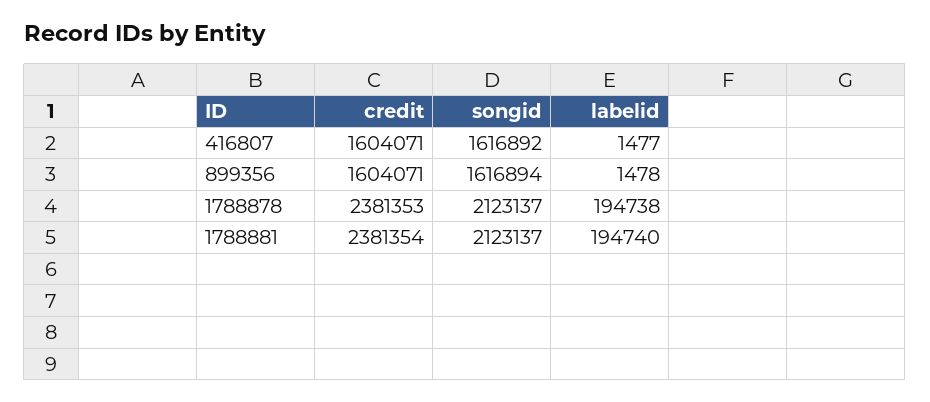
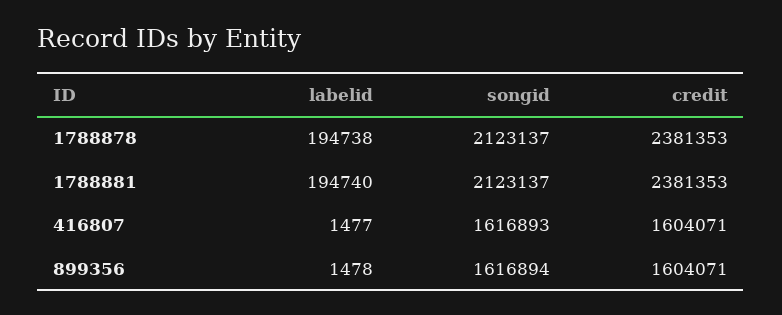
songid, 416807: 1616892 -> 1616893
credit, 1788881: 2381354 -> 2381353

